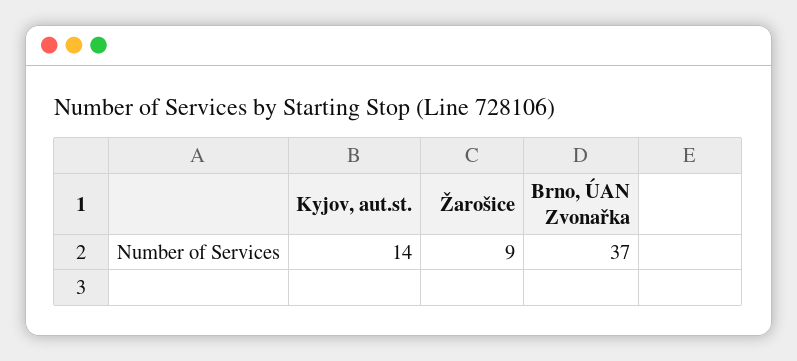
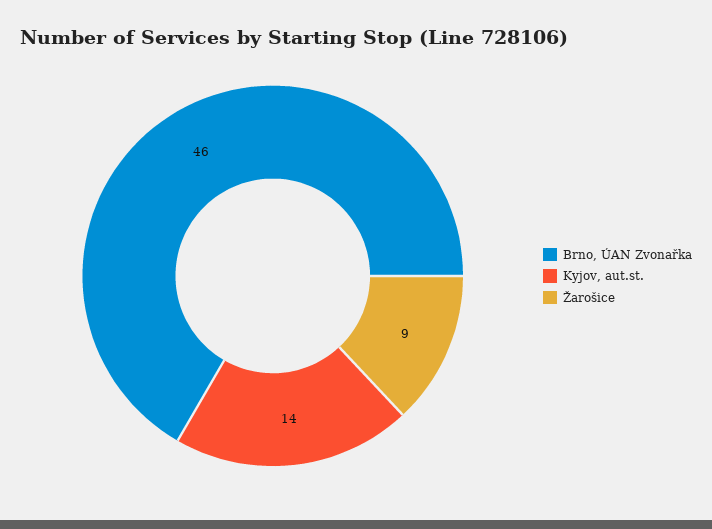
Brno, ÚAN Zvonařka: 37 -> 46

